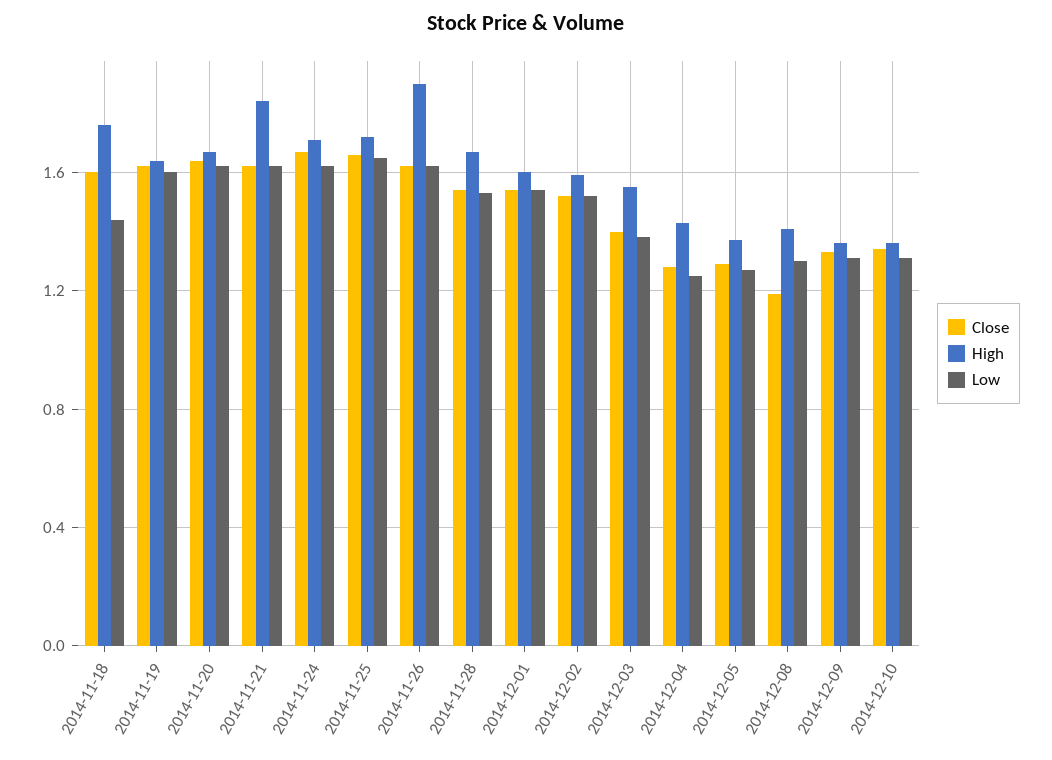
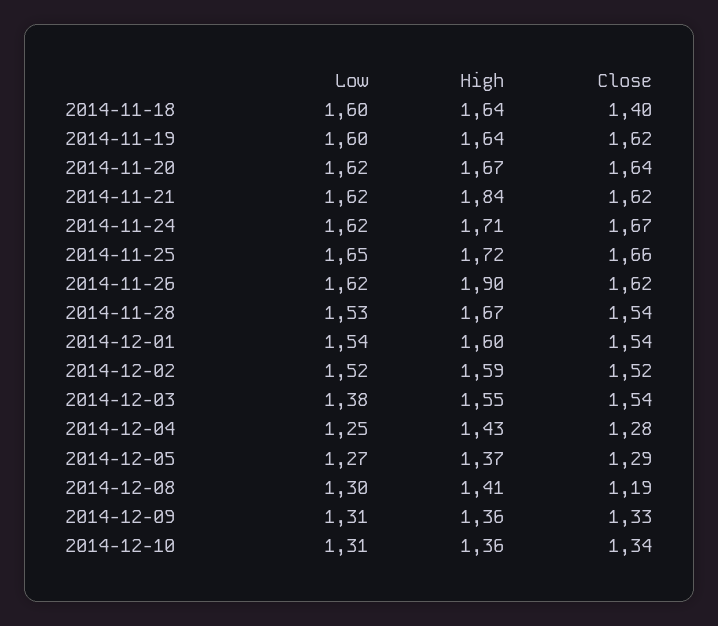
Close, 2014-11-18: 1.6 -> 1.4
High, 2014-11-18: 1.75 -> 1.64
Low, 2014-11-18: 1.45 -> 1.6
Close, 2014-12-03: 1.4 -> 1.54

